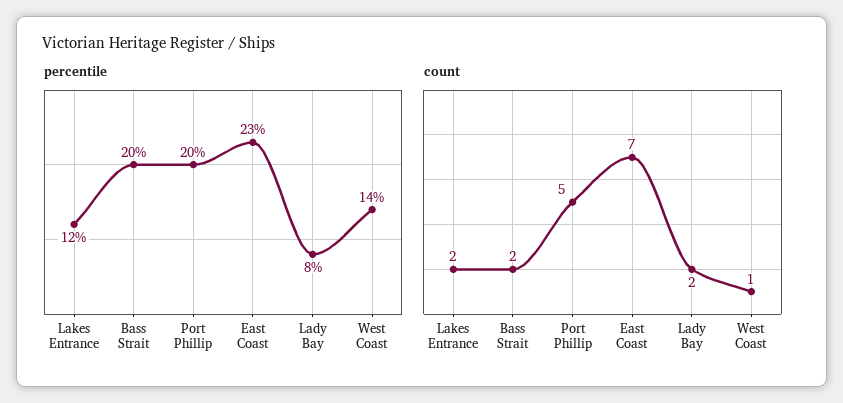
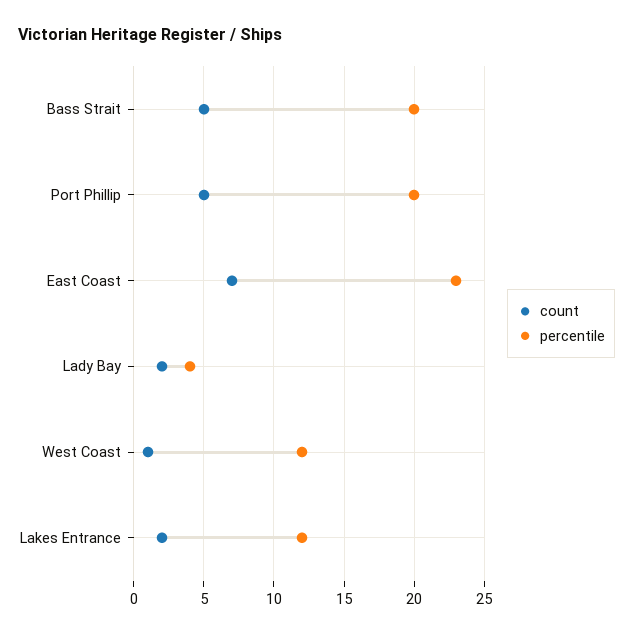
percentile, Lady Bay: 8 -> 4
percentile, West Coast: 14 -> 12
count, Bass Strait: 2 -> 5

